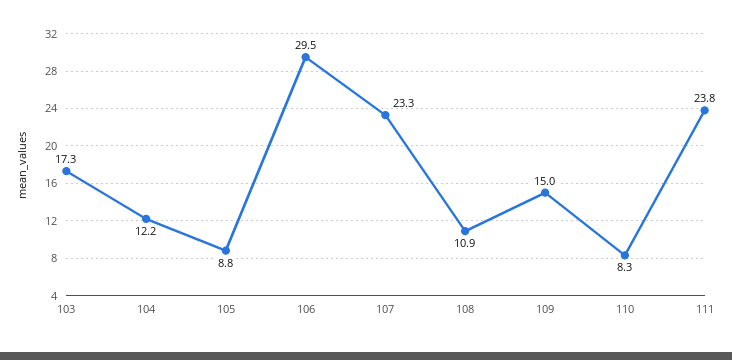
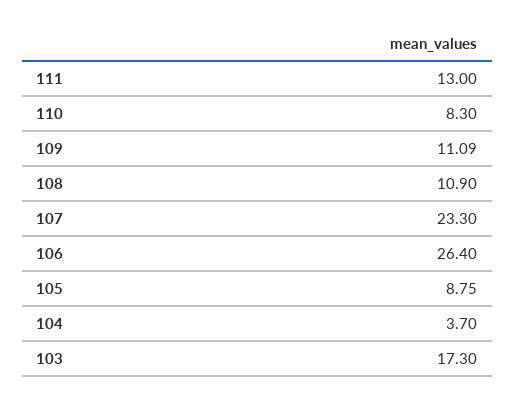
104: 12.2 -> 3.7
106: 29.5 -> 26.4
109: 15 -> 11.09
111: 23.8 -> 13

